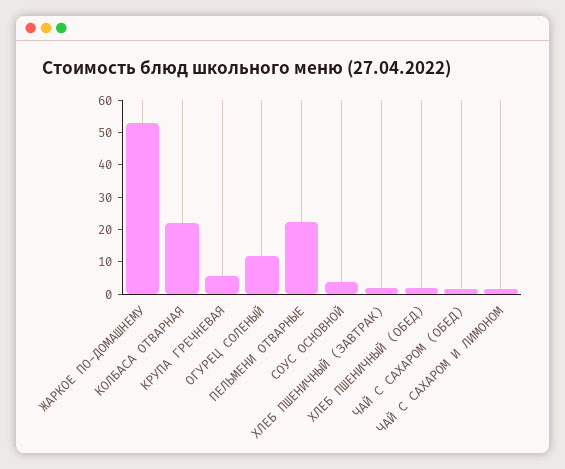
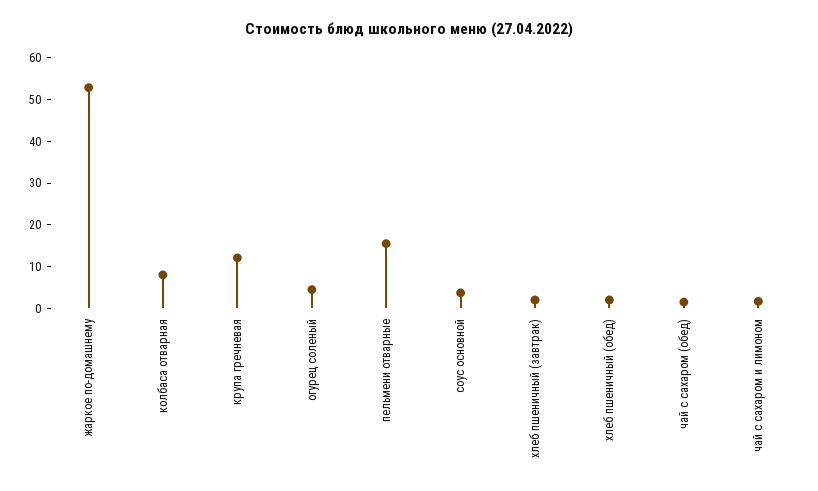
КОЛБАСА ОТВАРНАЯ: 22.5 -> 8
КРУПА ГРЕЧНЕВАЯ: 5 -> 12
ОГУРЕЦ СОЛЕНЫЙ: 12.5 -> 4
ПЕЛЬМЕНИ ОТВАРНЫЕ: 22.5 -> 16

